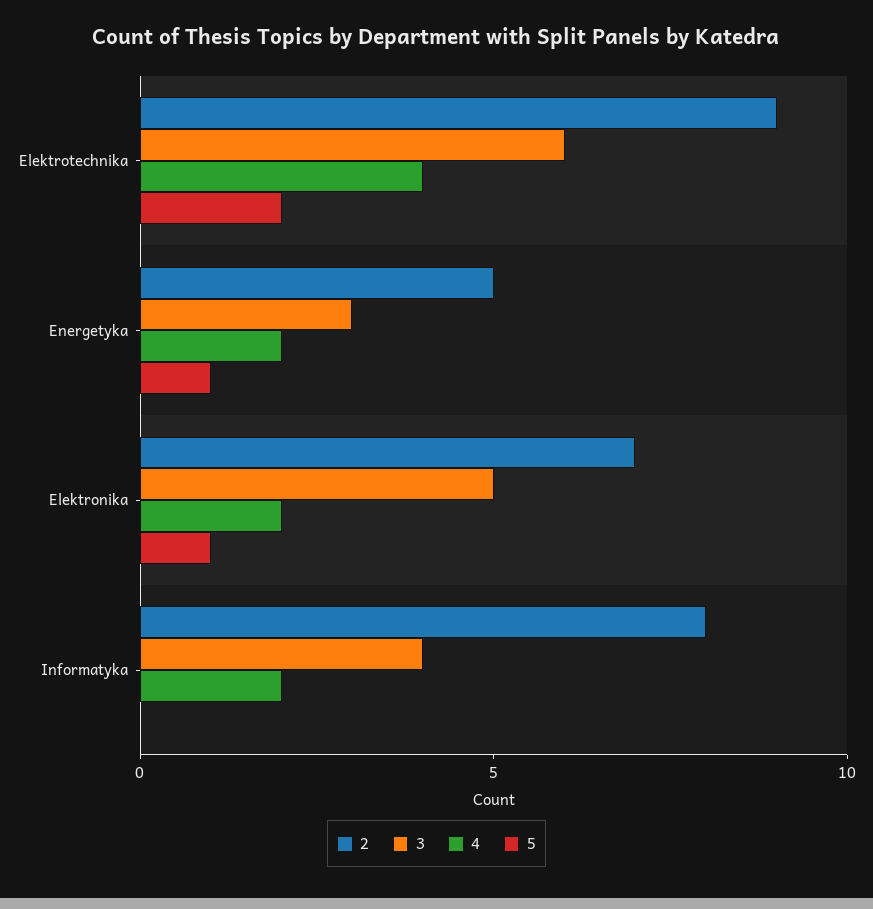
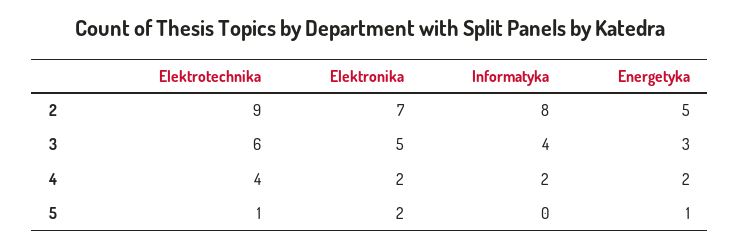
5, Elektrotechnika: 2 -> 1
5, Elektronika: 1 -> 2

